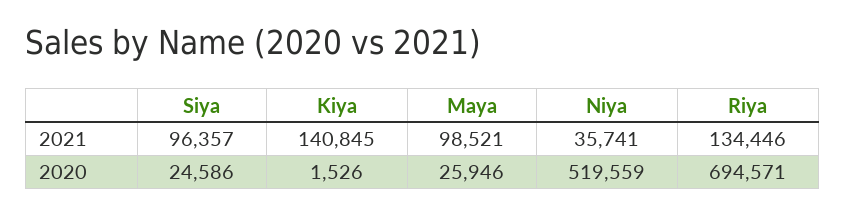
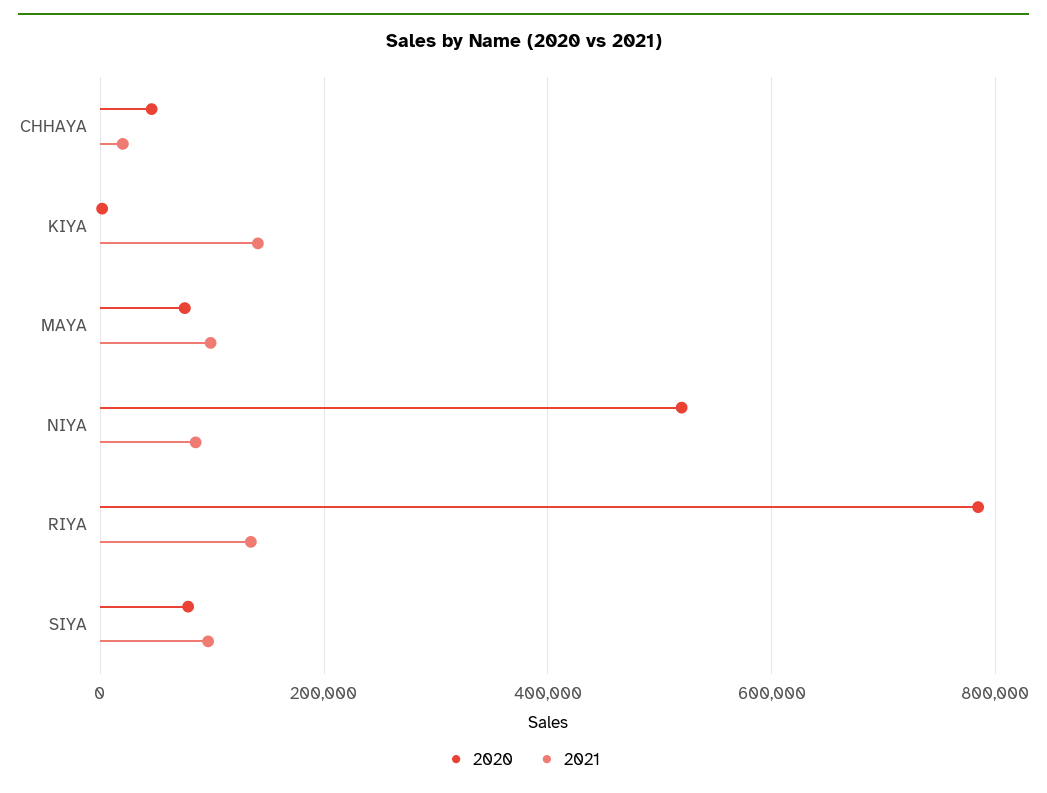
2021, Niya: 35741 -> 80000
2020, Siya: 24586 -> 80000
2020, Maya: 25946 -> 80000
2020, Riya: 694571 -> 780000
2020, CHHAYA: none -> 40000
2021, CHHAYA: none -> 20000

